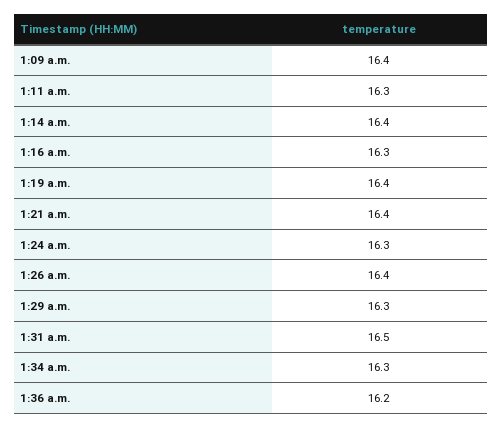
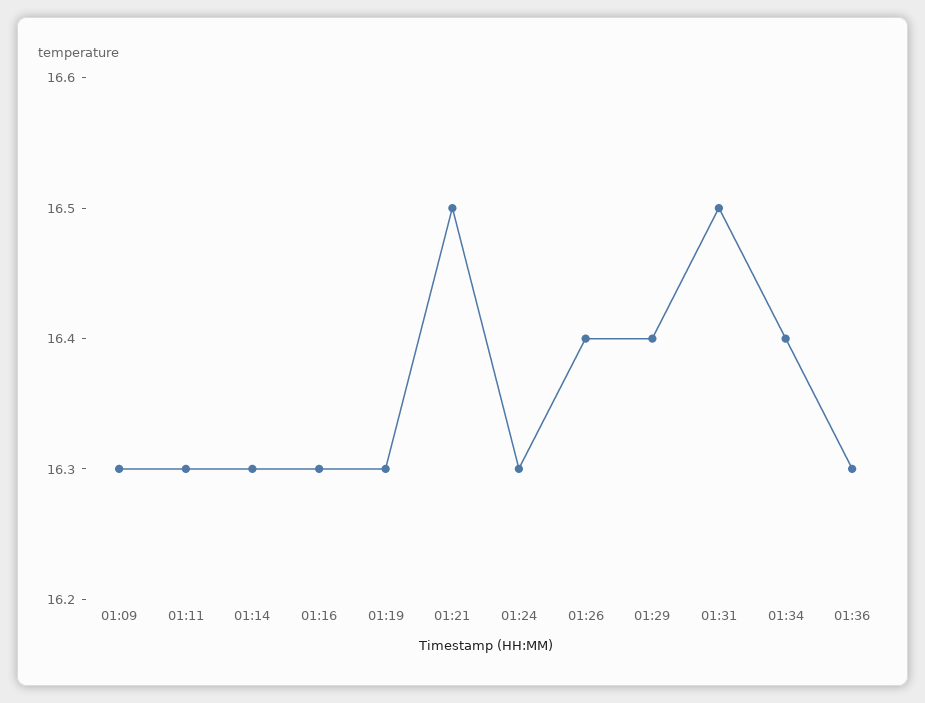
1:09 a.m.: 16.4 -> 16.3
1:14 a.m.: 16.4 -> 16.3
1:19 a.m.: 16.4 -> 16.3
1:21 a.m.: 16.4 -> 16.5
1:29 a.m.: 16.3 -> 16.4
1:34 a.m.: 16.3 -> 16.4
1:36 a.m.: 16.2 -> 16.3

